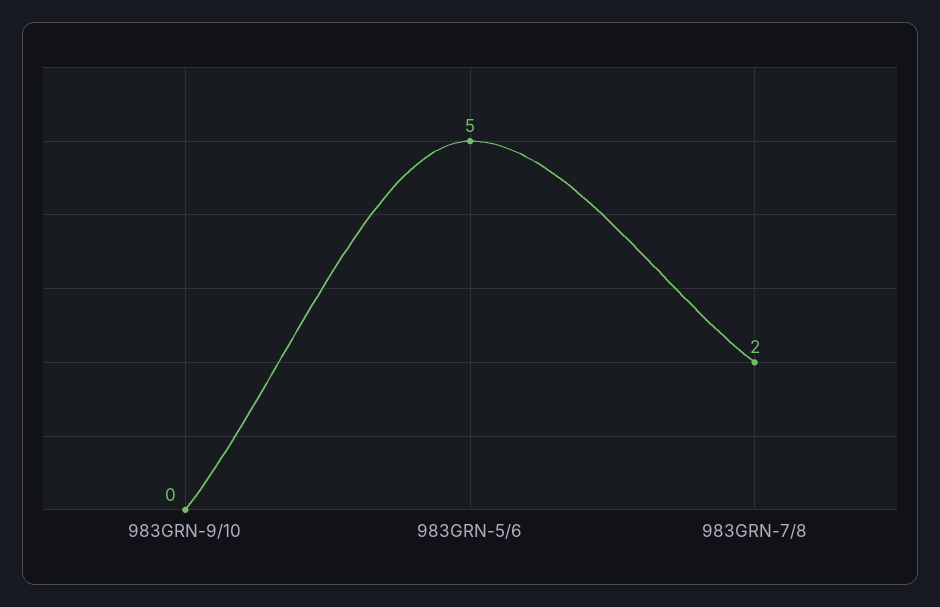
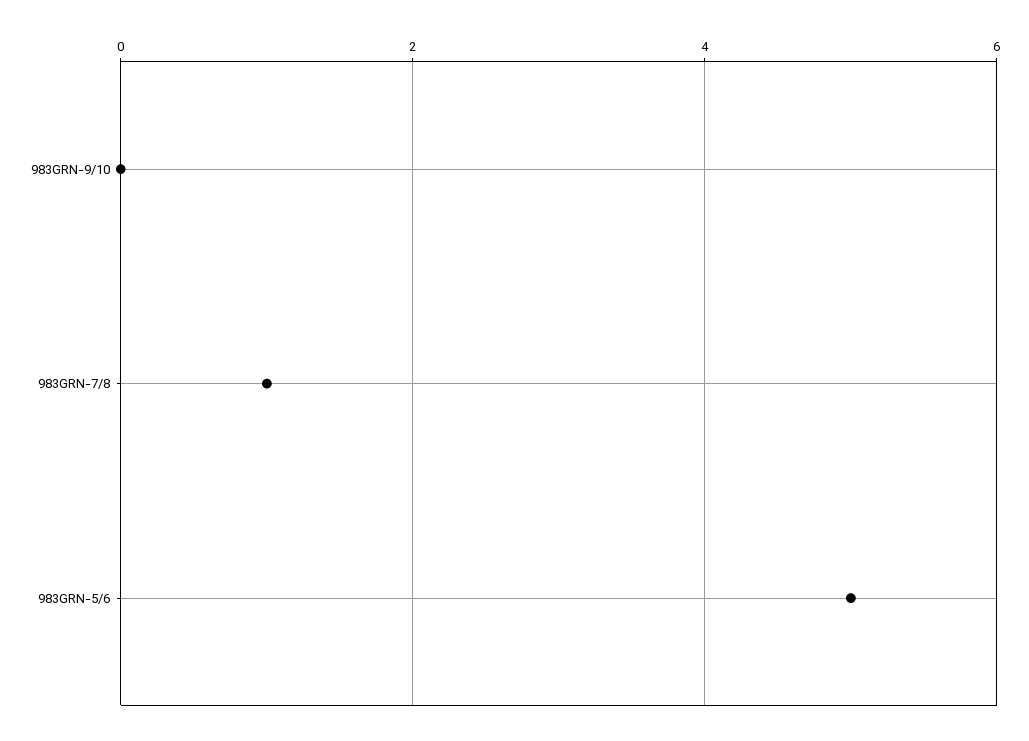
983GRN-7/8: 2 -> 1

